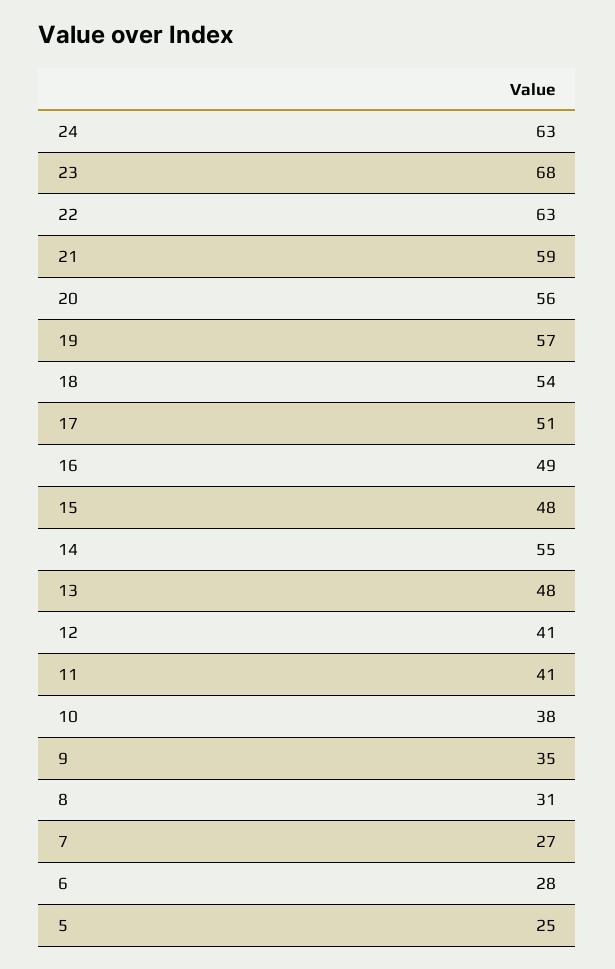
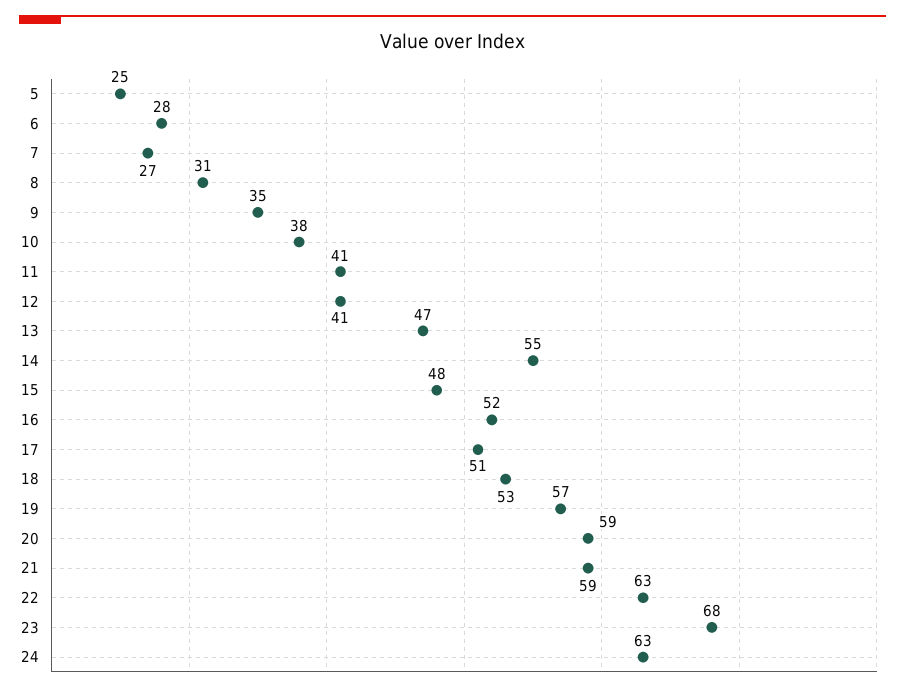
20: 56 -> 59
18: 54 -> 53
16: 49 -> 52
13: 48 -> 47

